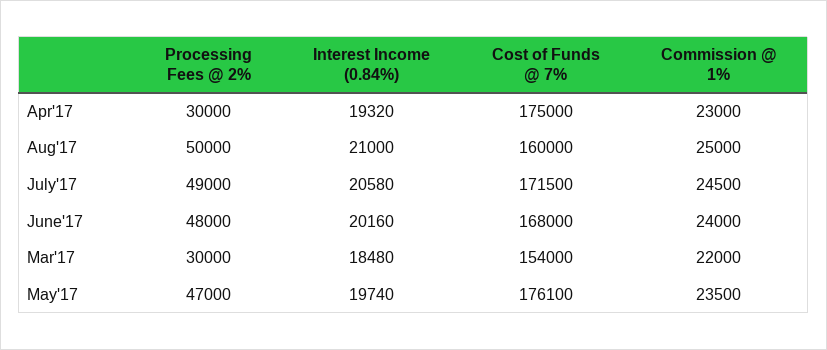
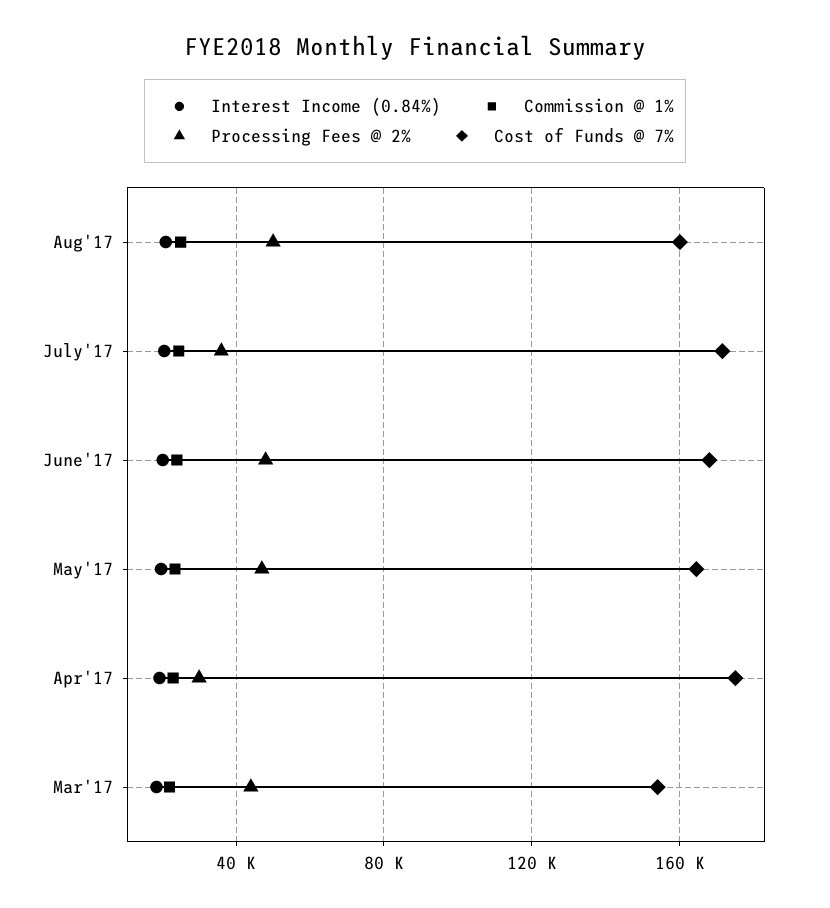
Processing Fees @ 2%, July'17: 49000 -> 35000
Processing Fees @ 2%, Mar'17: 30000 -> 45000
Cost of Funds @ 7%, May'17: 176100 -> 165000

